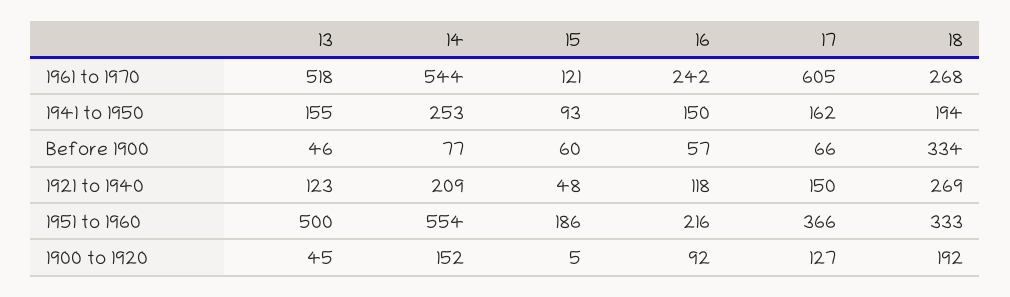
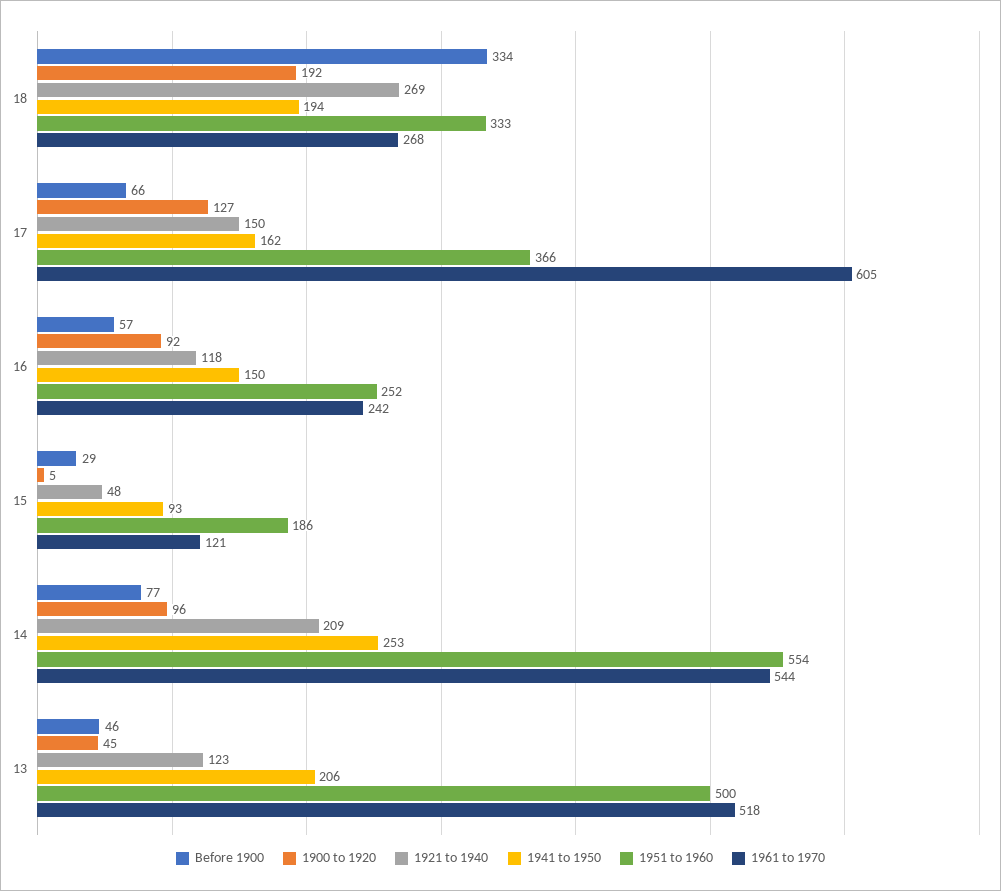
1941 to 1950, 13: 155 -> 206
Before 1900, 15: 60 -> 29
1951 to 1960, 16: 216 -> 252
1900 to 1920, 14: 152 -> 96

